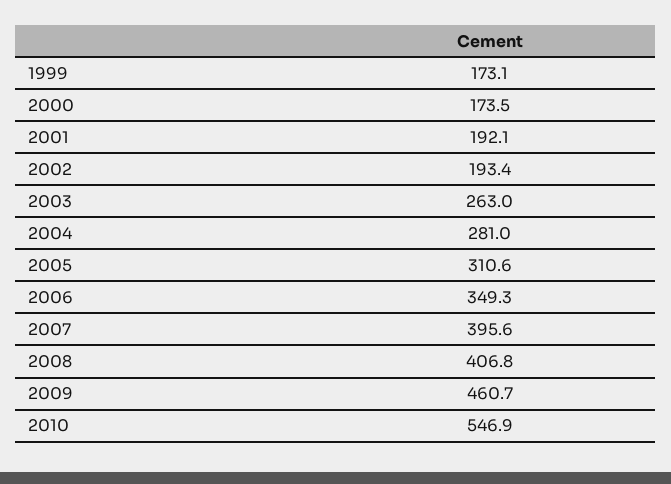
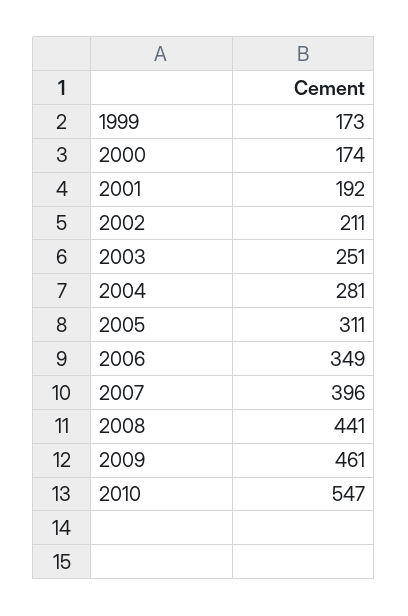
2002: 193.4 -> 211
2003: 263 -> 251
2008: 406.8 -> 441

